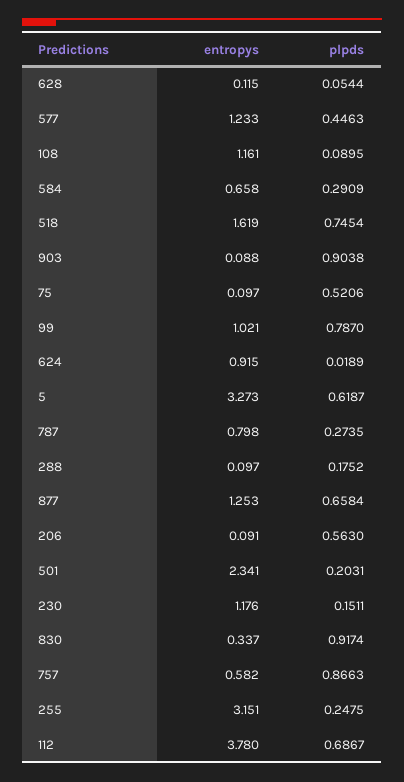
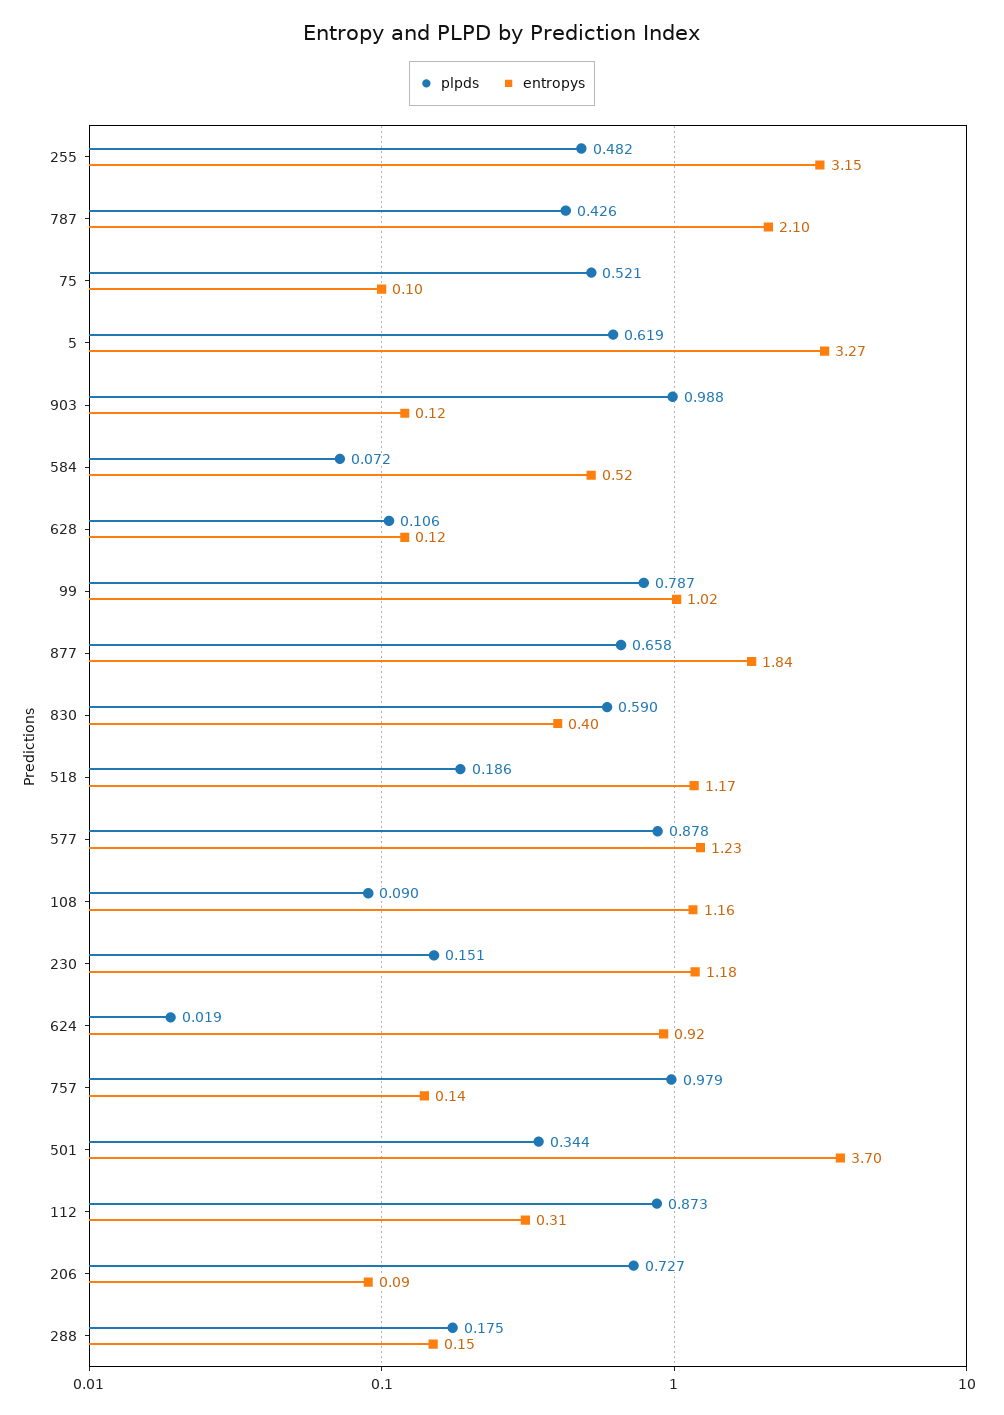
plpds, 628: 0.0544 -> 0.106
plpds, 577: 0.4463 -> 0.878
entropys, 584: 0.658 -> 0.52
plpds, 584: 0.2909 -> 0.072
entropys, 518: 1.619 -> 1.17
plpds, 518: 0.7454 -> 0.186
entropys, 903: 0.088 -> 0.12
plpds, 903: 0.9038 -> 0.988
entropys, 787: 0.798 -> 2.1
plpds, 787: 0.2735 -> 0.426
entropys, 288: 0.097 -> 0.15
entropys, 877: 1.253 -> 1.84
plpds, 206: 0.563 -> 0.727
entropys, 501: 2.341 -> 3.7
plpds, 501: 0.2031 -> 0.344
entropys, 830: 0.337 -> 0.4
plpds, 830: 0.9174 -> 0.59
entropys, 757: 0.582 -> 0.14
plpds, 757: 0.8663 -> 0.979
plpds, 255: 0.2475 -> 0.482
entropys, 112: 3.78 -> 0.31
plpds, 112: 0.6867 -> 0.873

